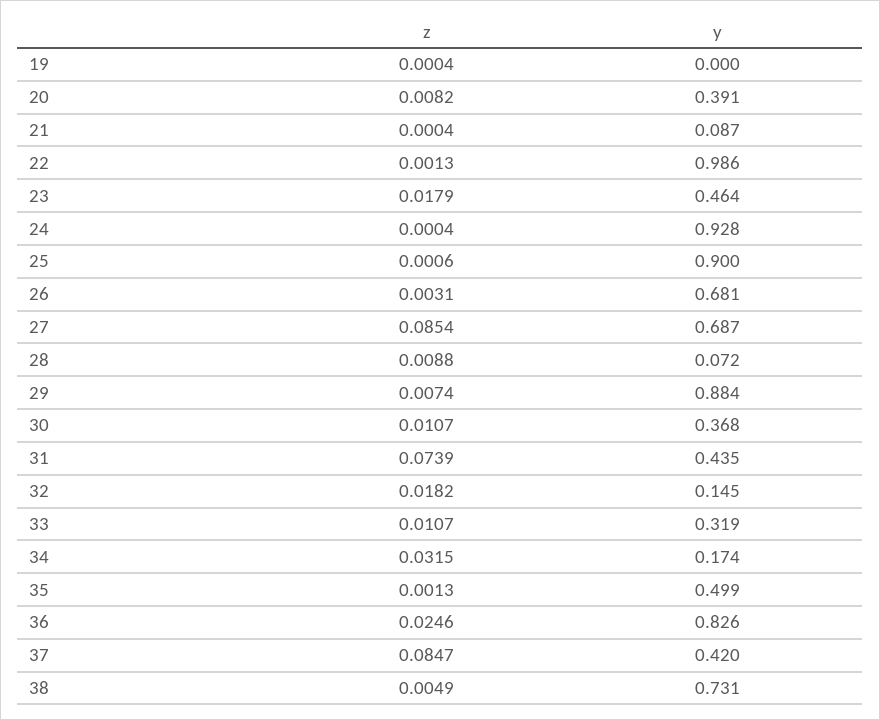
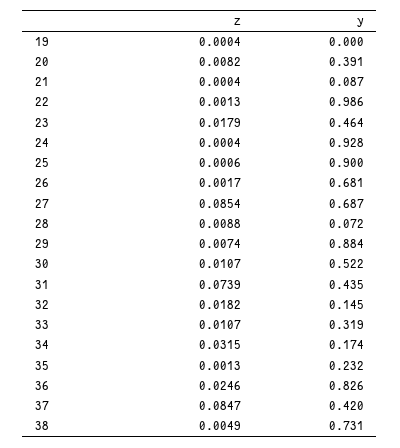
z, 26: 0.0031 -> 0.0017
y, 30: 0.368 -> 0.522
y, 35: 0.499 -> 0.232

